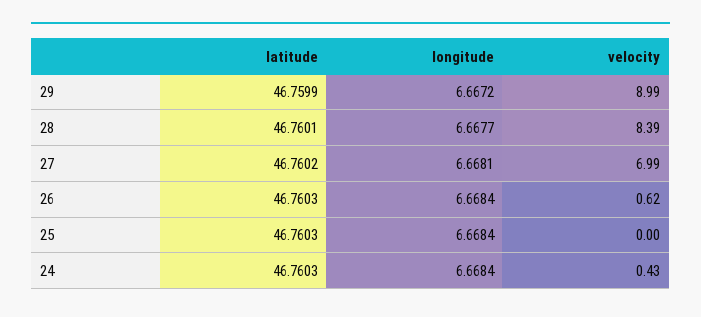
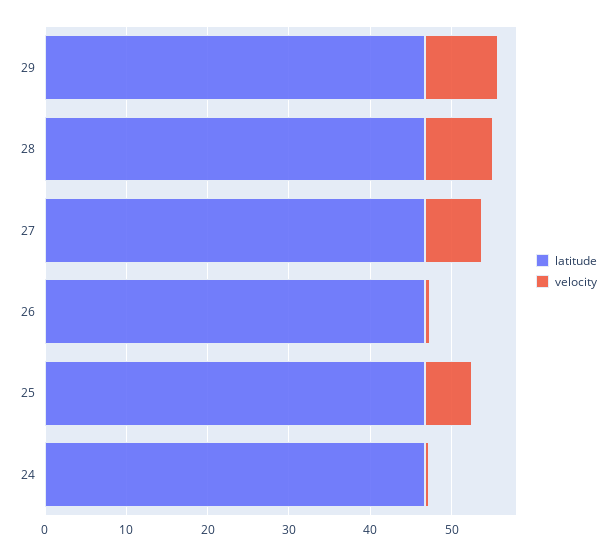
longitude, 29: 6.6672 -> none
longitude, 28: 6.6677 -> none
longitude, 27: 6.6681 -> none
longitude, 26: 6.6684 -> none
longitude, 25: 6.6684 -> none
velocity, 25: 0 -> 6
longitude, 24: 6.6684 -> none

